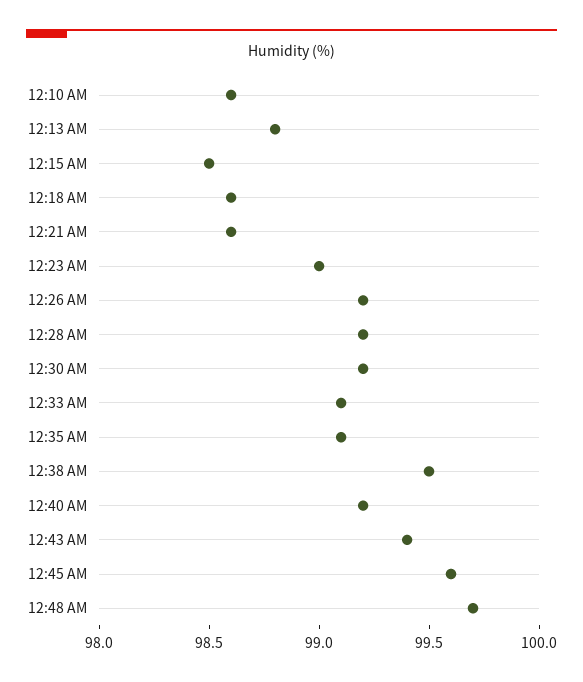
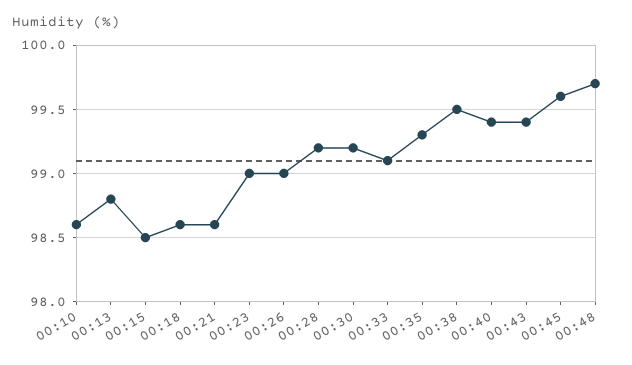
12:26 AM: 99.2 -> 99
12:35 AM: 99.1 -> 99.3
12:40 AM: 99.2 -> 99.4

